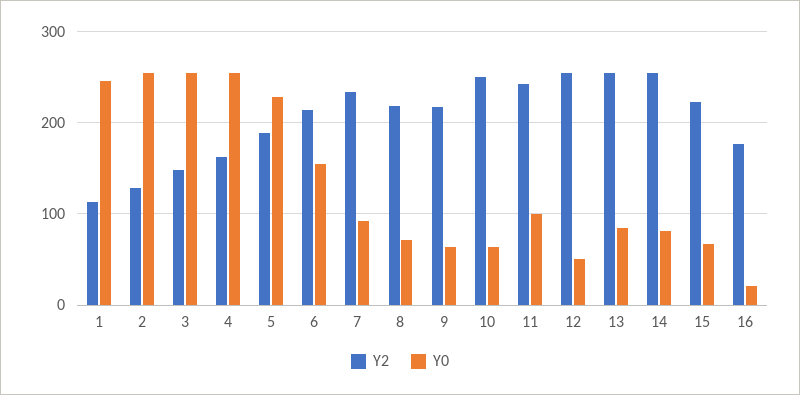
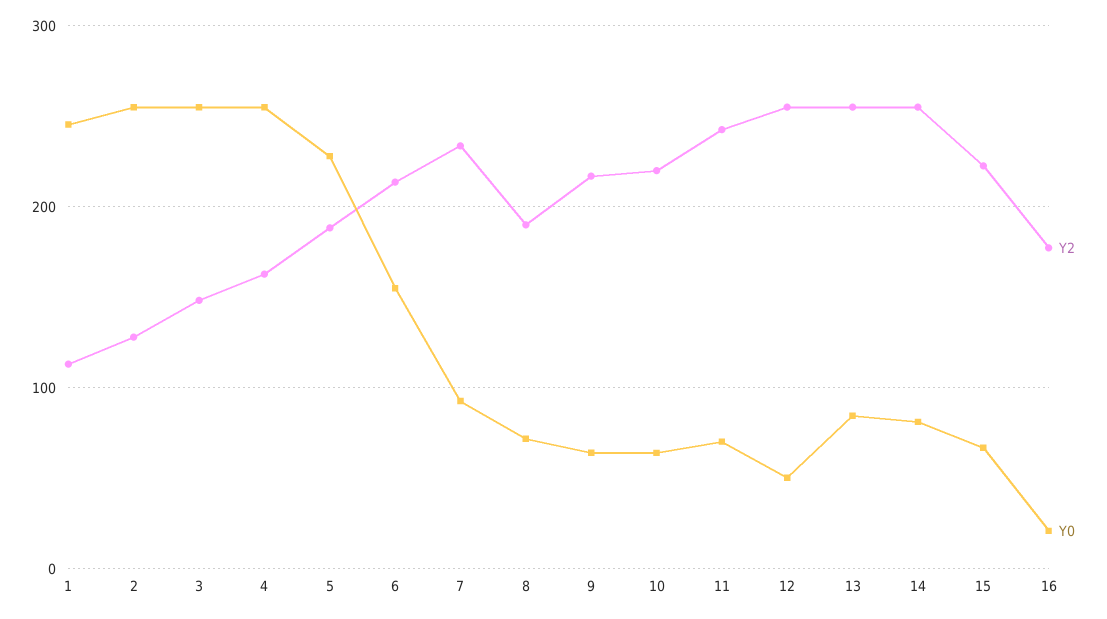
Y2, 8: 220 -> 190
Y2, 10: 250 -> 220
Y0, 11: 100 -> 70

